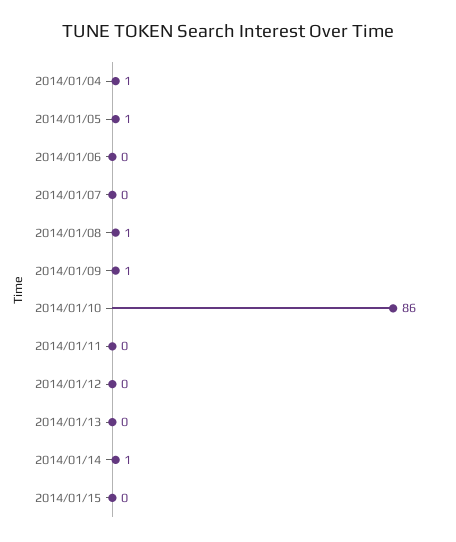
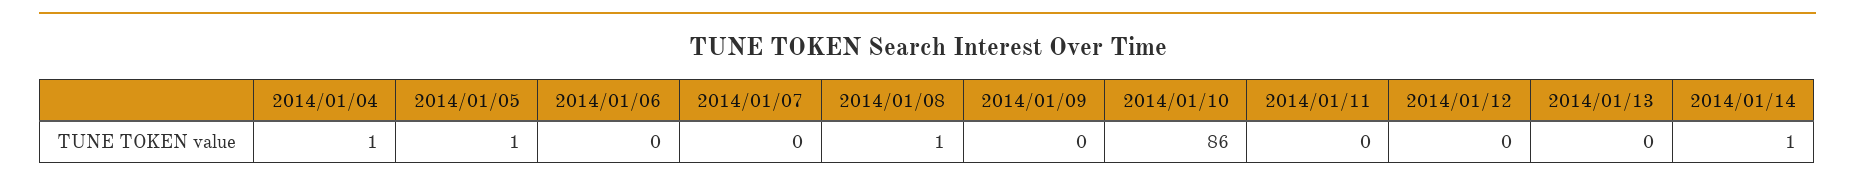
2014/01/09: 1 -> 0
2014/01/15: 0 -> none

